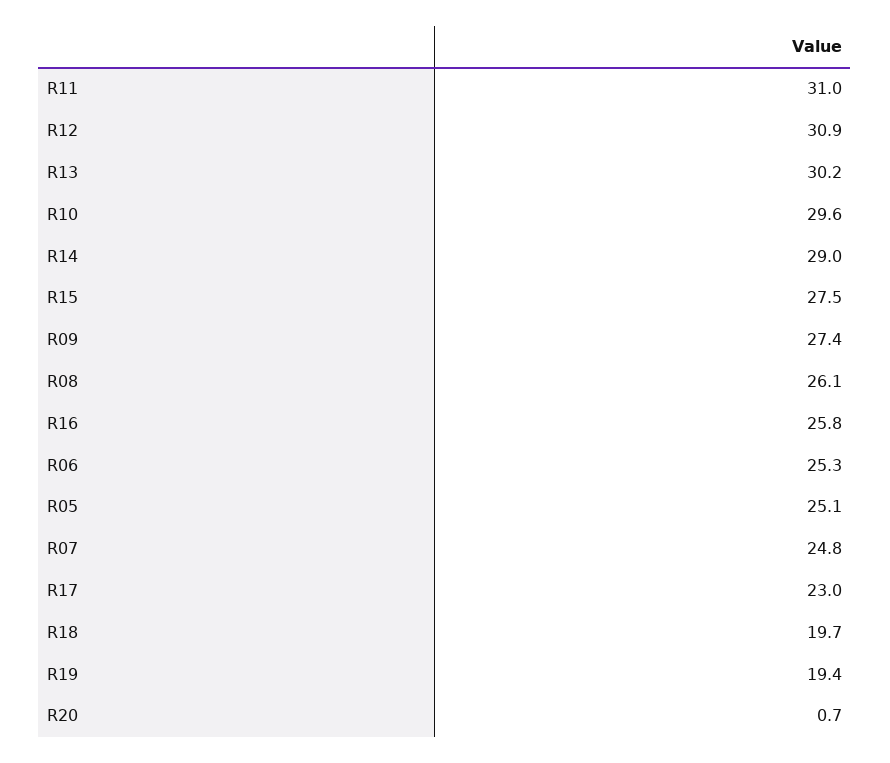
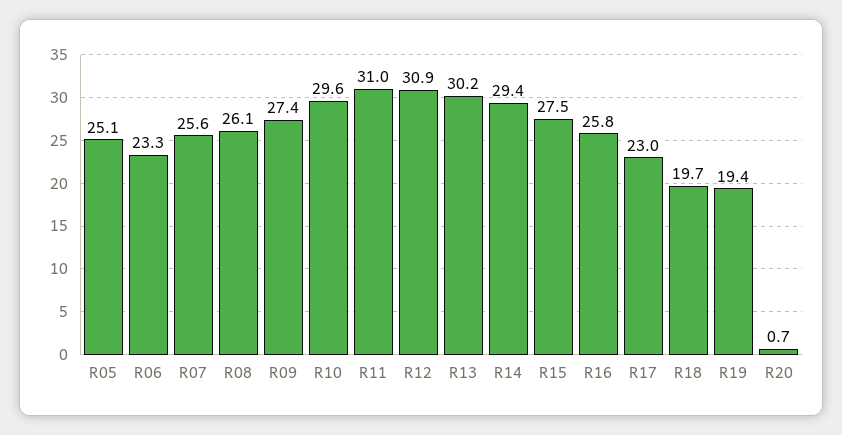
R14: 29 -> 29.4
R06: 25.3 -> 23.3
R07: 24.8 -> 25.6

